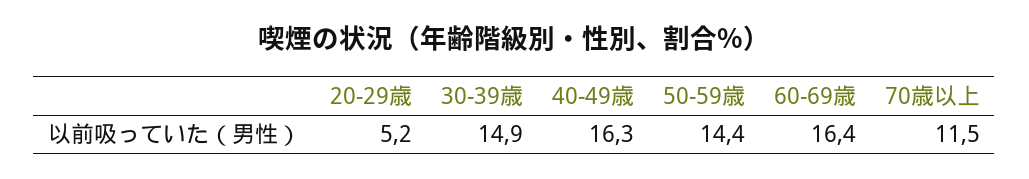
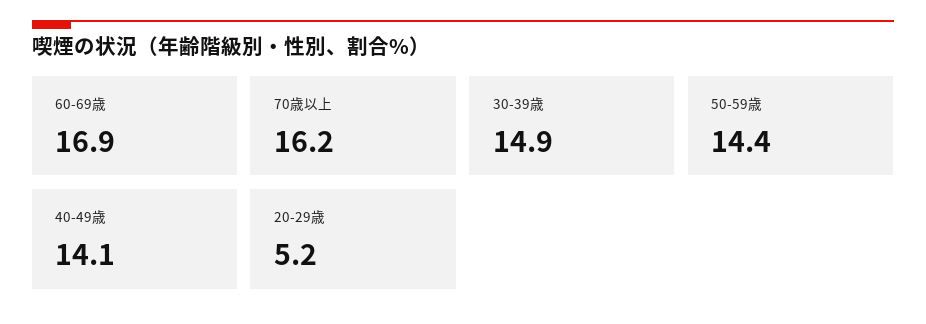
40-49歳: 16.3 -> 14.1
60-69歳: 16.4 -> 16.9
70歳以上: 11.5 -> 16.2

